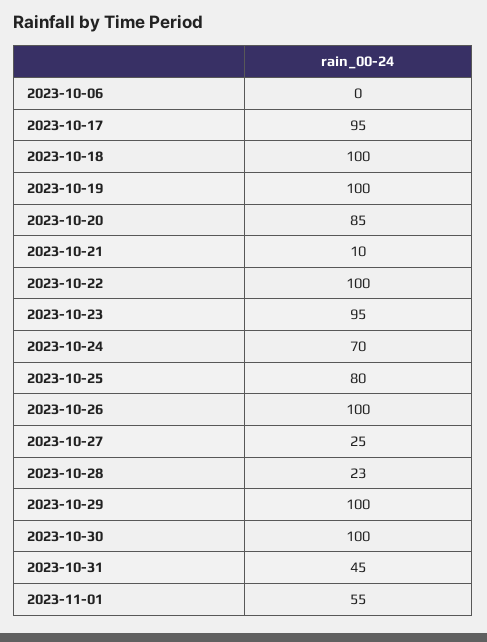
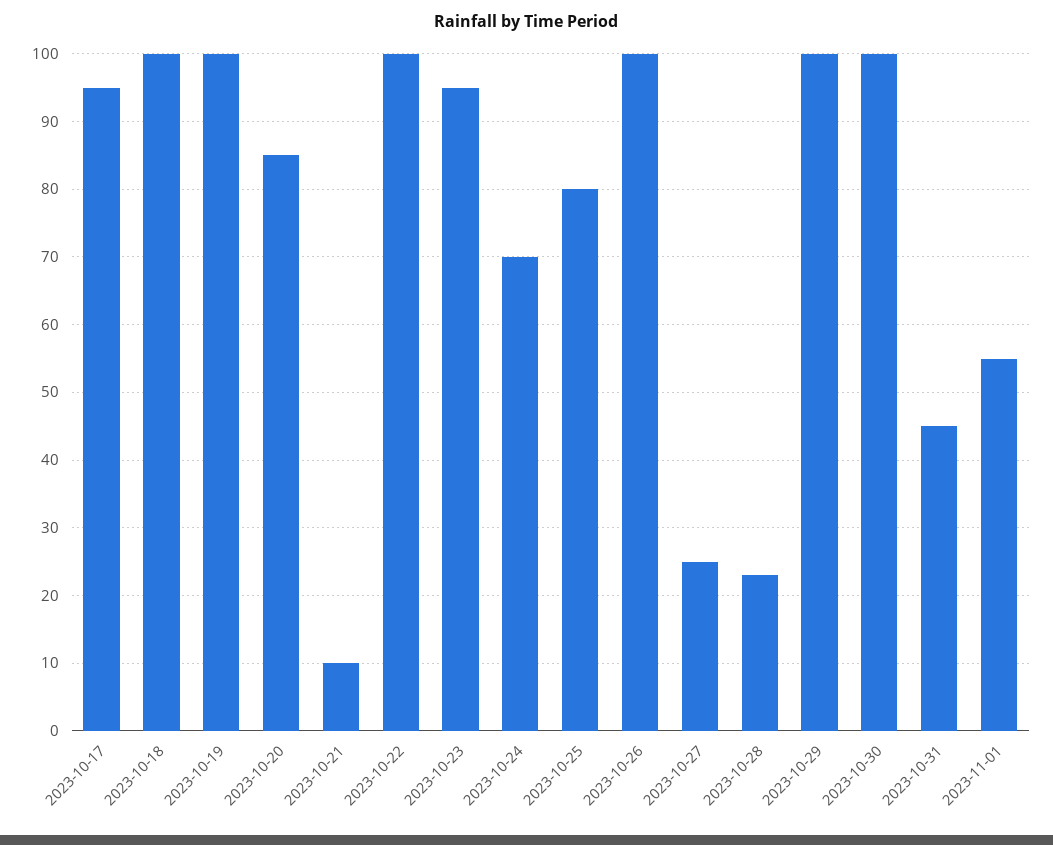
2023-10-06: 0 -> none

